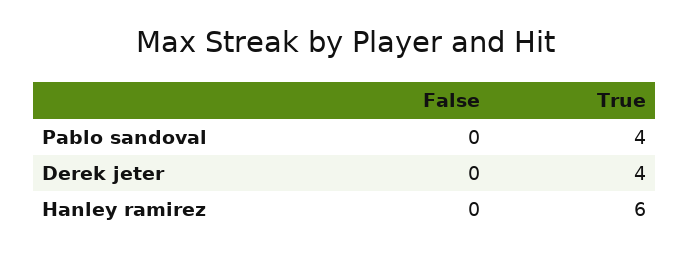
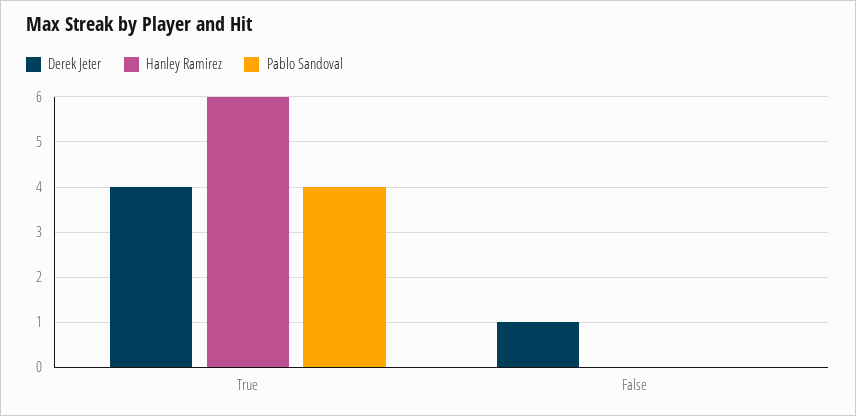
Derek jeter, False: 0 -> 1

